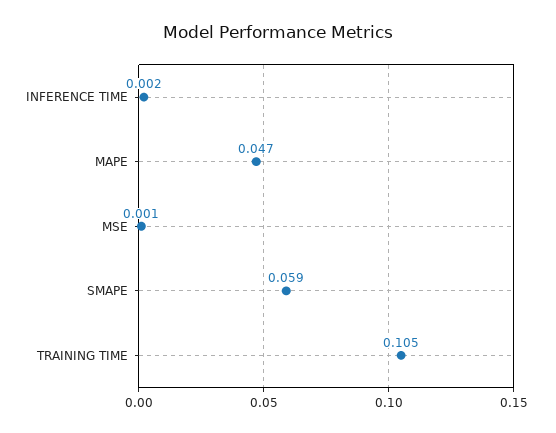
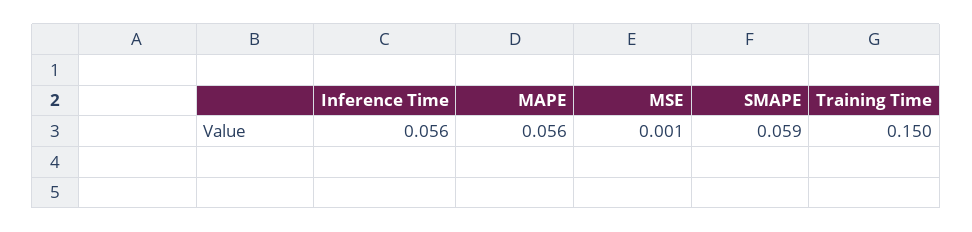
INFERENCE TIME: 0.002 -> 0.056
MAPE: 0.047 -> 0.056
TRAINING TIME: 0.105 -> 0.15

